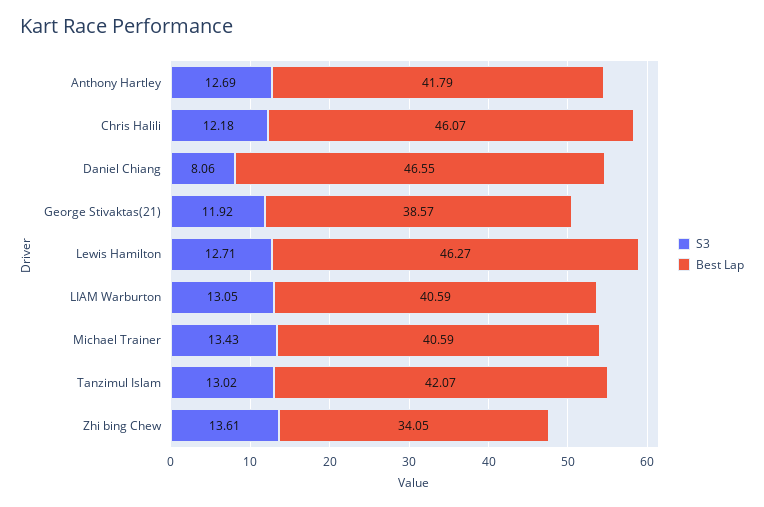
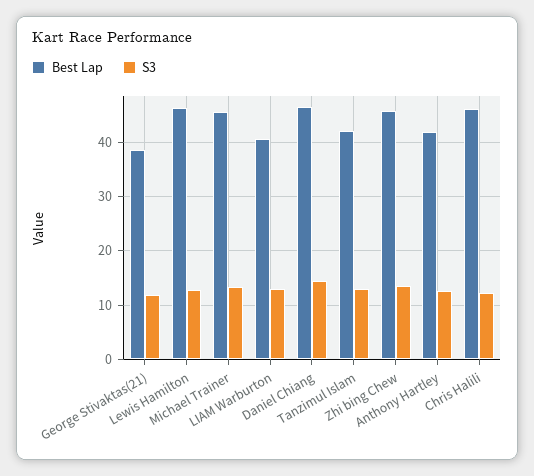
S3, Daniel Chiang: 8.06 -> 14
Best Lap, Michael Trainer: 40.59 -> 46
Best Lap, Zhi bing Chew: 34.05 -> 46

